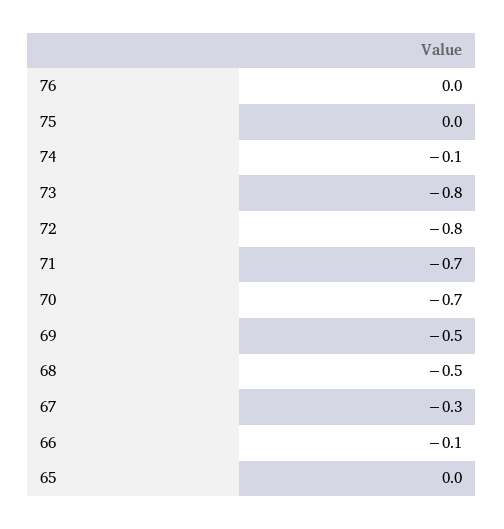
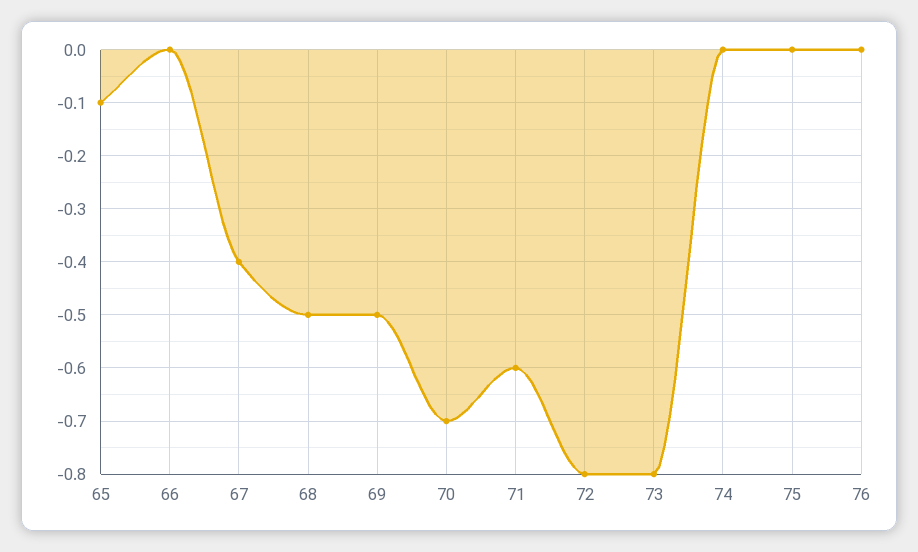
74: -0.1 -> 0
71: -0.7 -> -0.6
67: -0.3 -> -0.4
66: -0.1 -> 0
65: 0 -> -0.1

